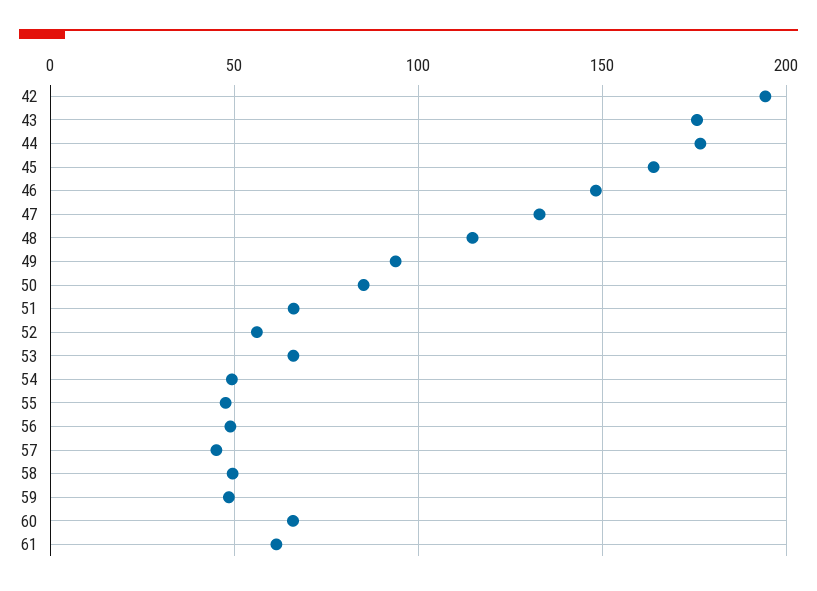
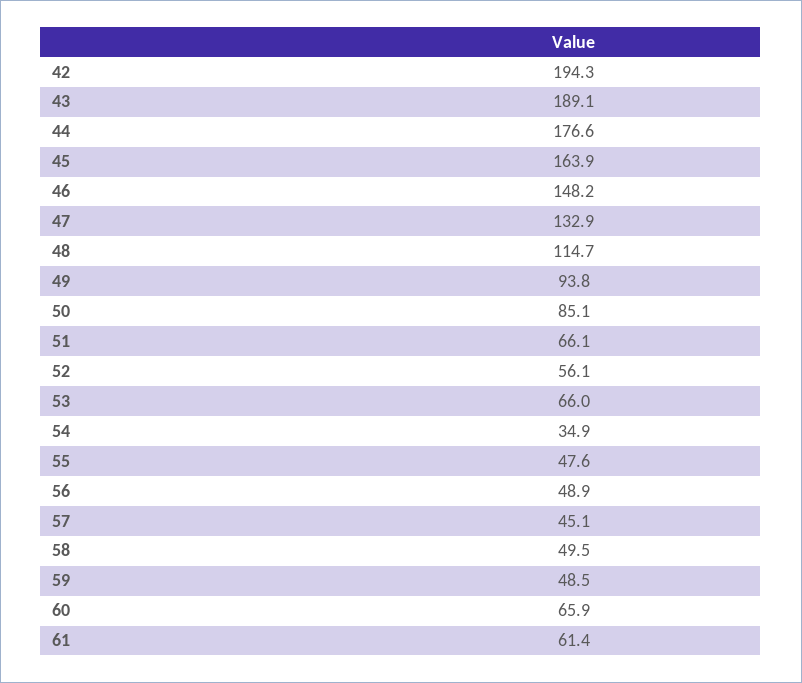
43: 175 -> 189.1
54: 50 -> 34.9

